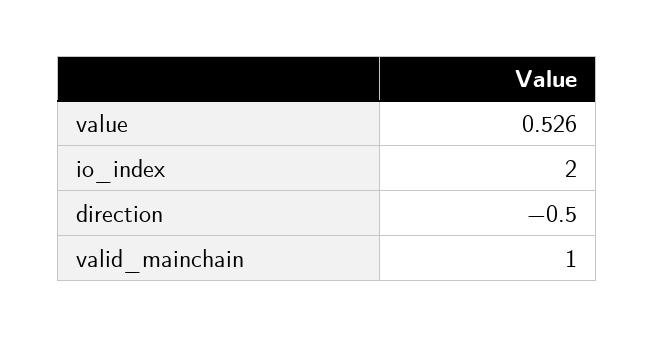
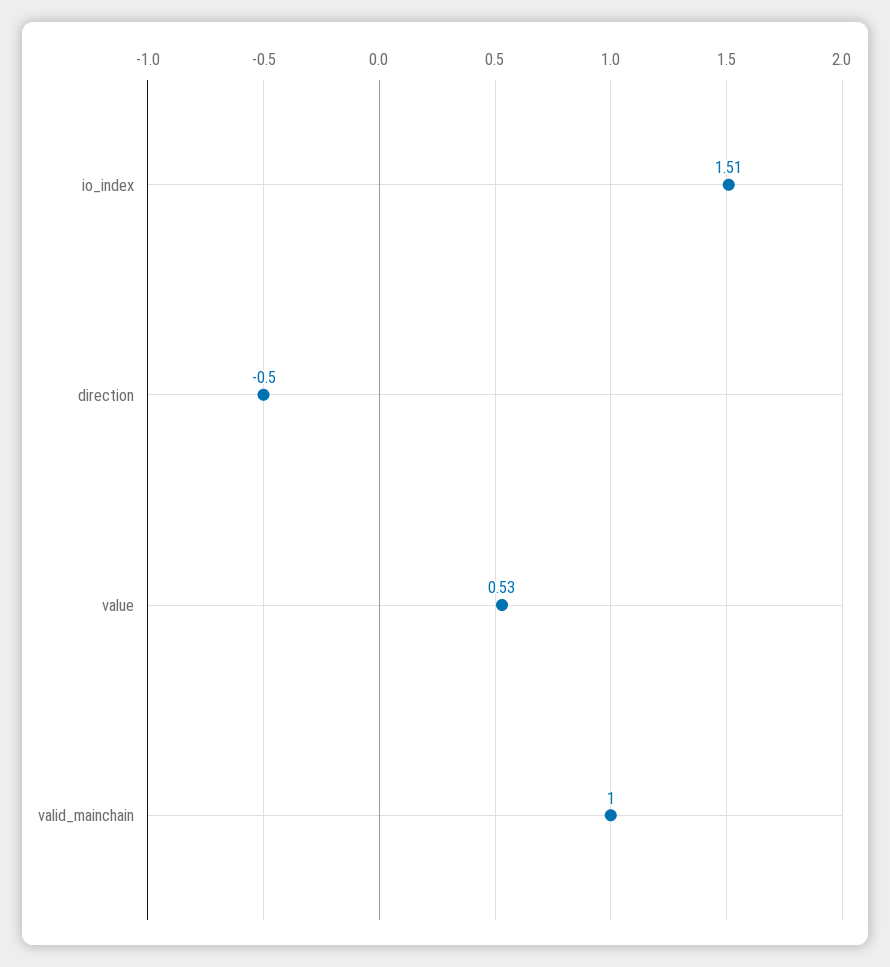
io_index: 2 -> 1.51

